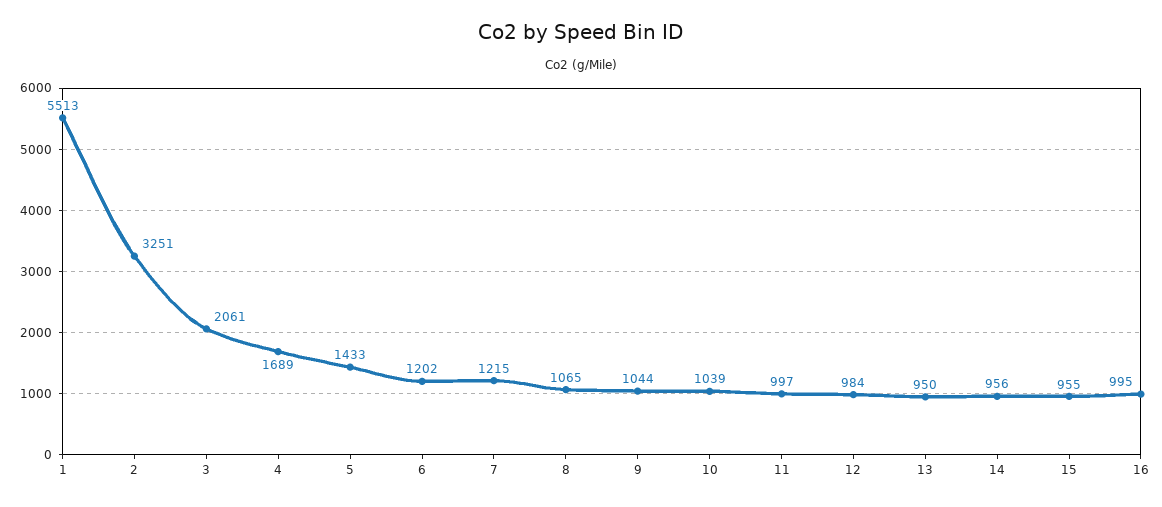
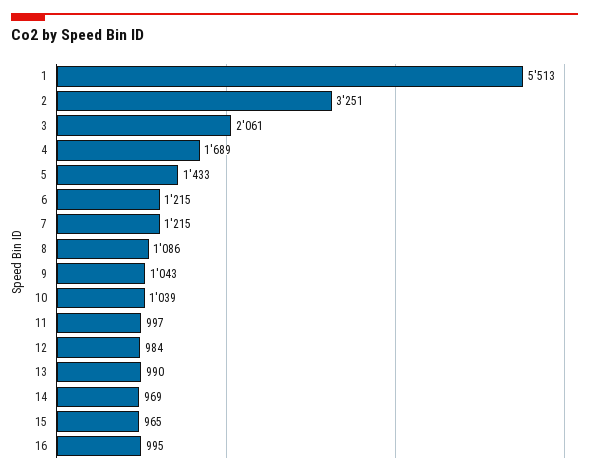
6: 1202 -> 1215
8: 1065 -> 1086
9: 1044 -> 1043
13: 950 -> 990
14: 956 -> 969
15: 955 -> 965

